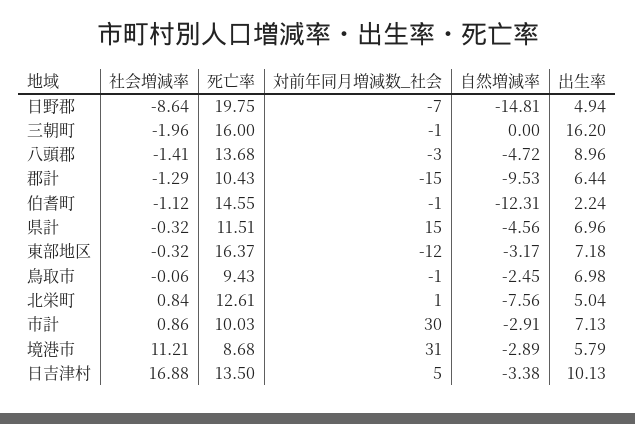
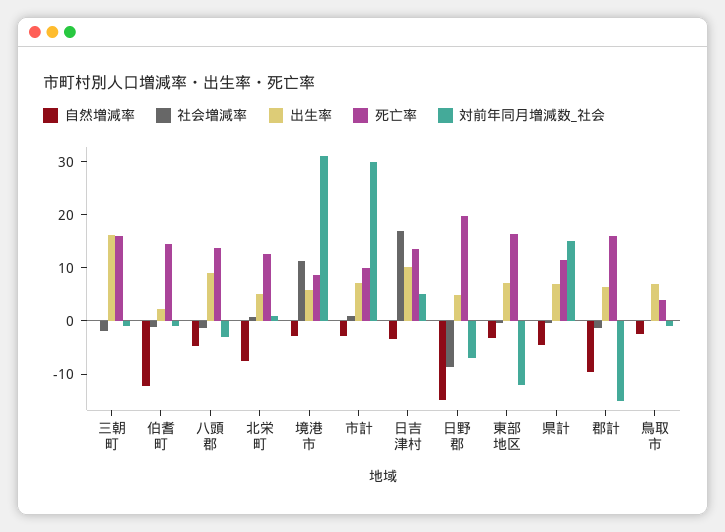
死亡率, 郡計: 10.43 -> 16
死亡率, 鳥取市: 9.43 -> 4

